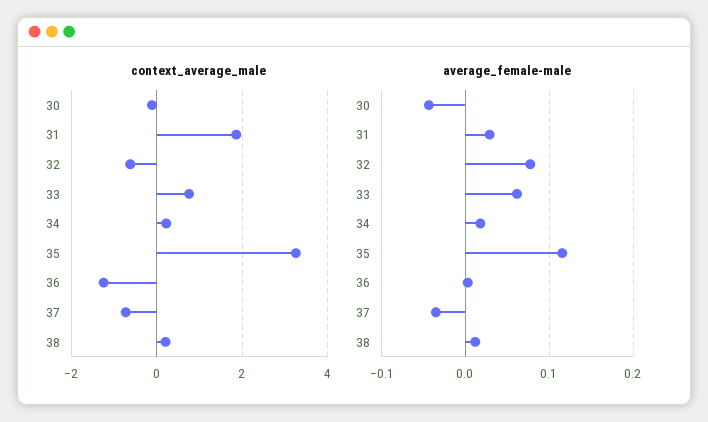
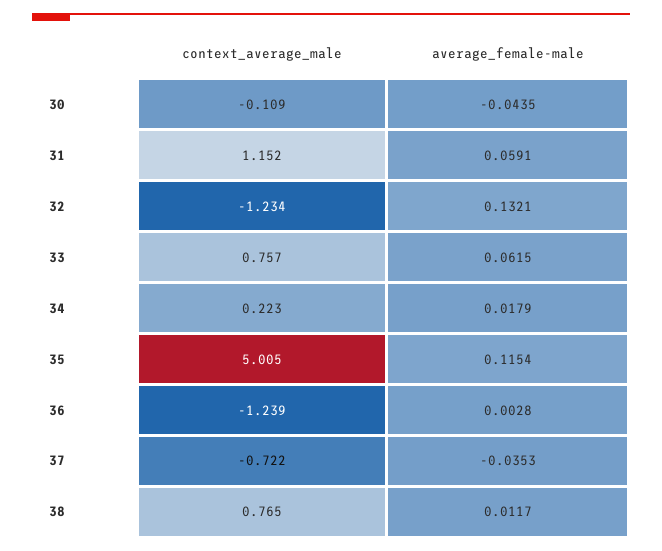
context_average_male, 31: 1.8 -> 1.152
context_average_male, 32: -0.6 -> -1.234
context_average_male, 35: 3.2 -> 5.005
context_average_male, 38: 0.2 -> 0.765
average_female-male, 31: 0.03 -> 0.0591
average_female-male, 32: 0.08 -> 0.1321

